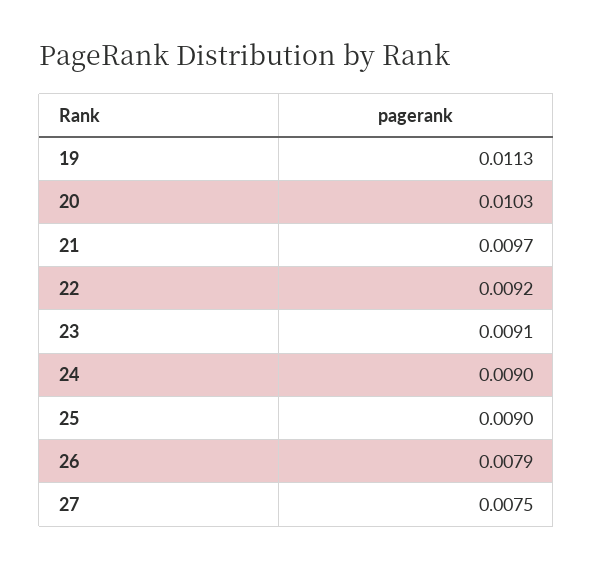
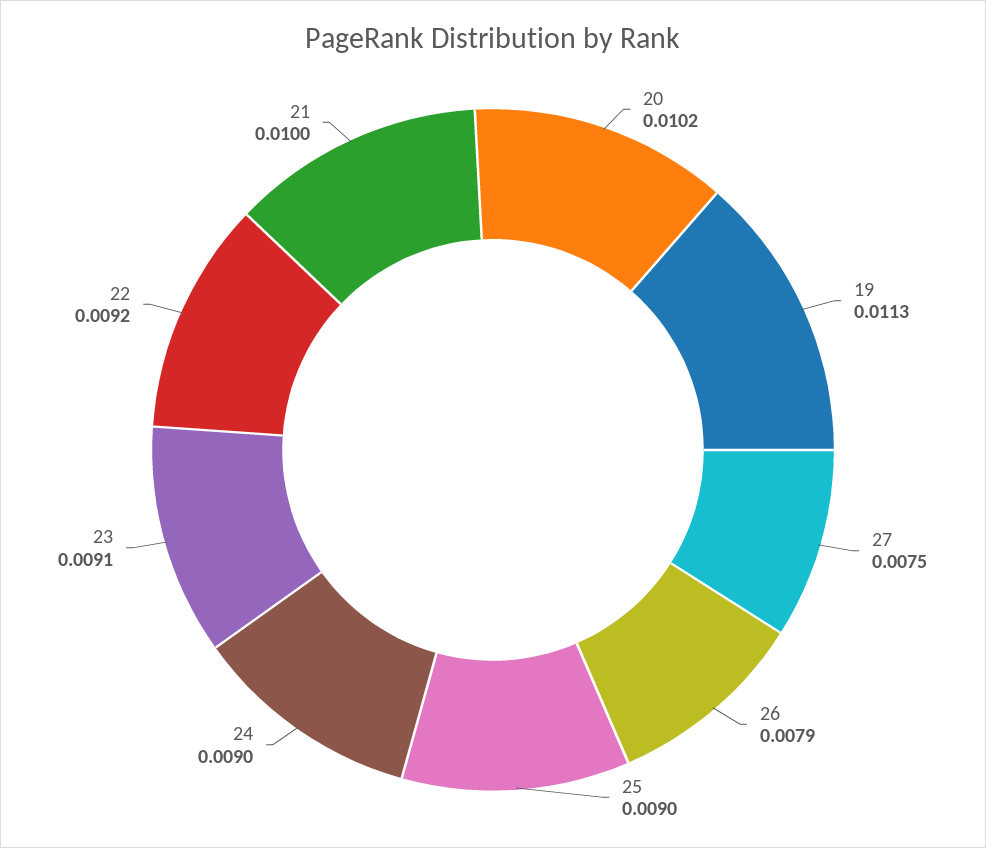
20: 0.0103 -> 0.0102
21: 0.0097 -> 0.01

